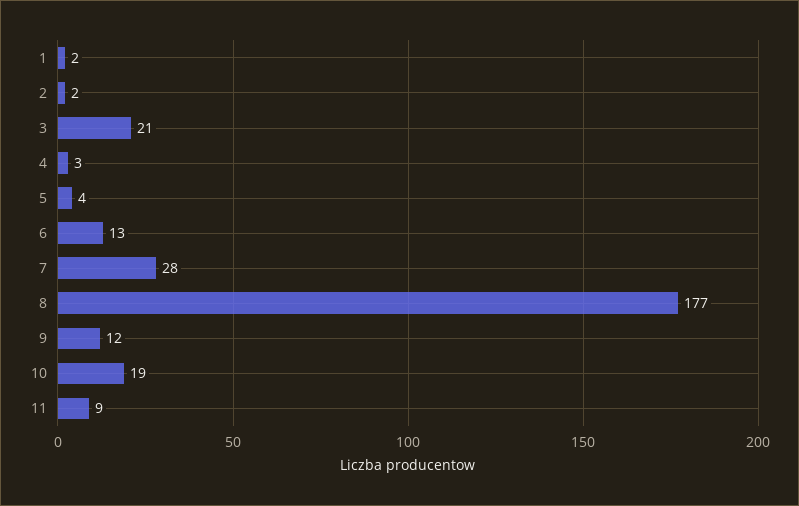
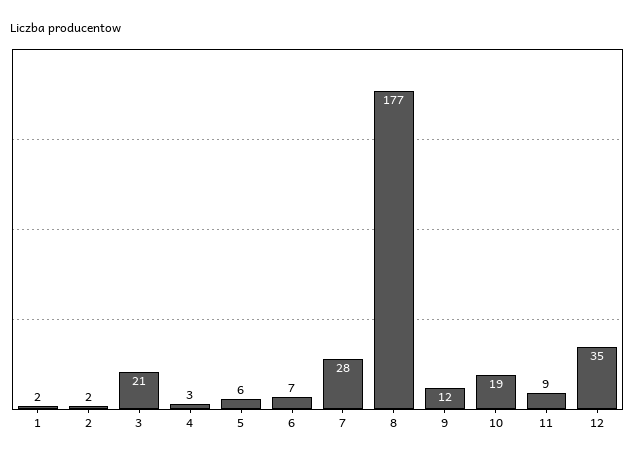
5: 4 -> 6
6: 13 -> 7
12: none -> 35

